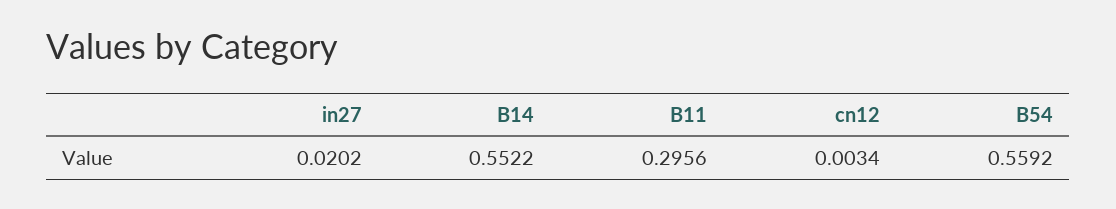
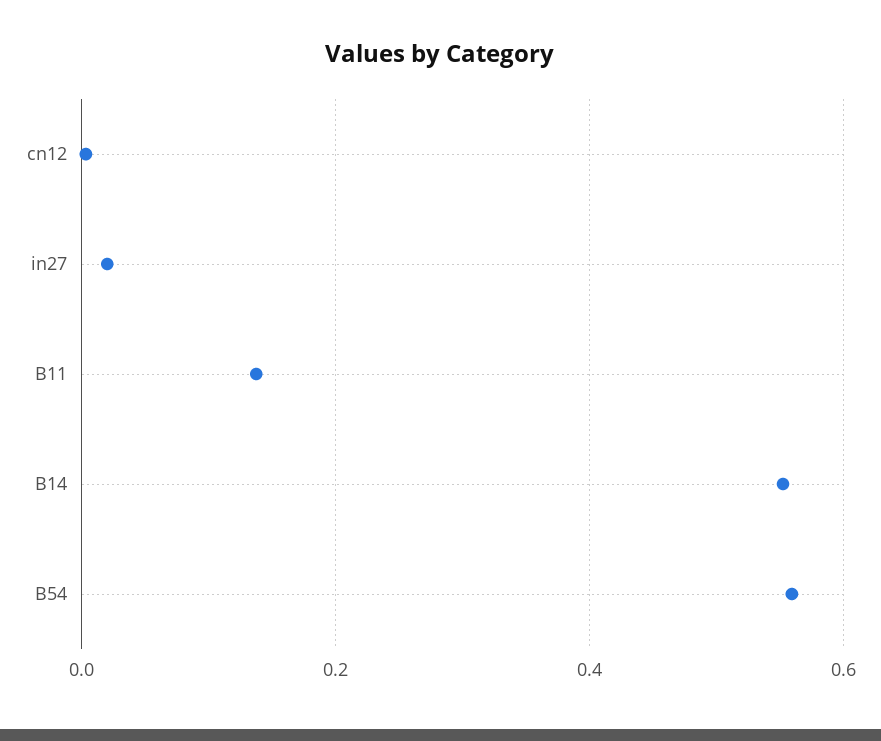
B11: 0.2956 -> 0.14

